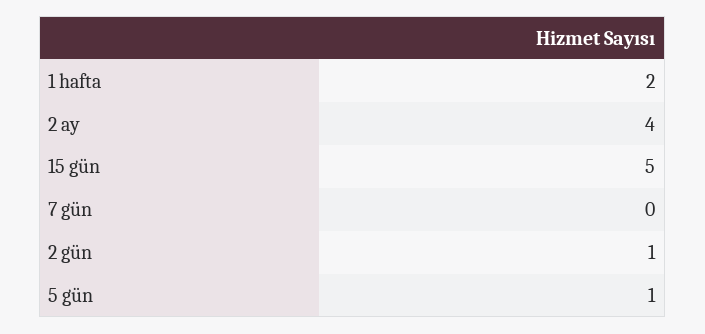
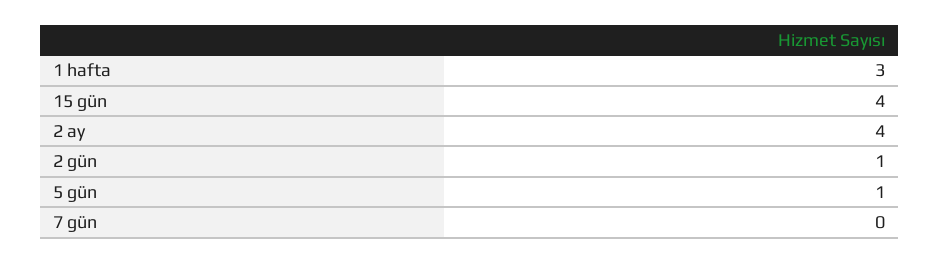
1 hafta: 2 -> 3
15 gün: 5 -> 4

